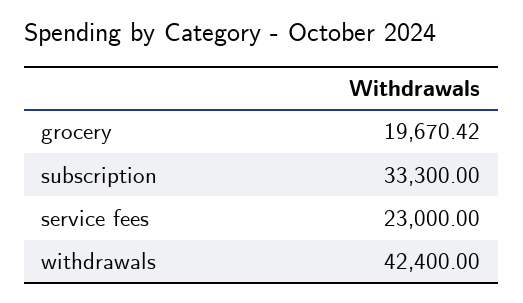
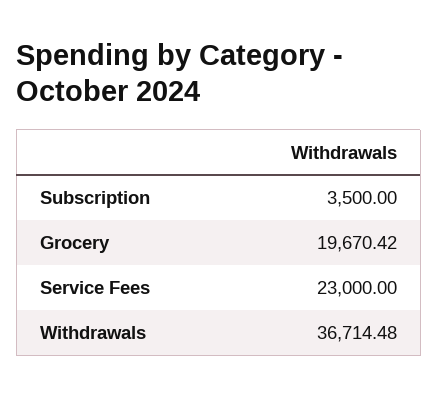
subscription: 33300 -> 3500
withdrawals: 42400 -> 36714.48

